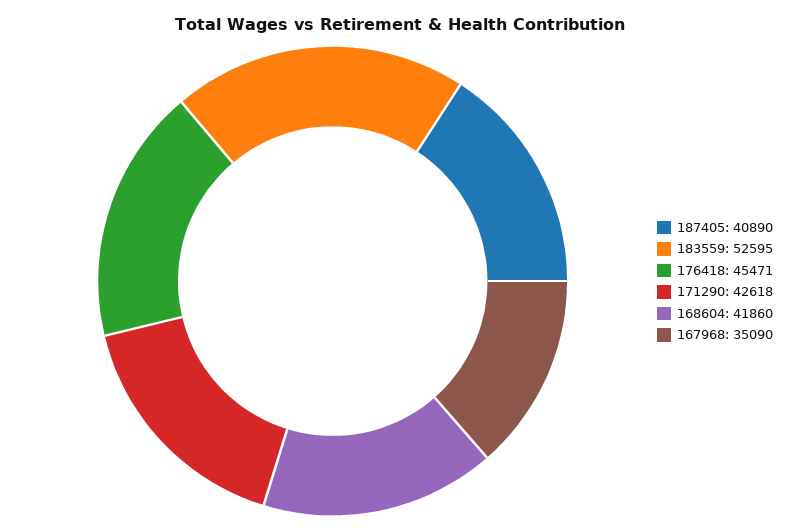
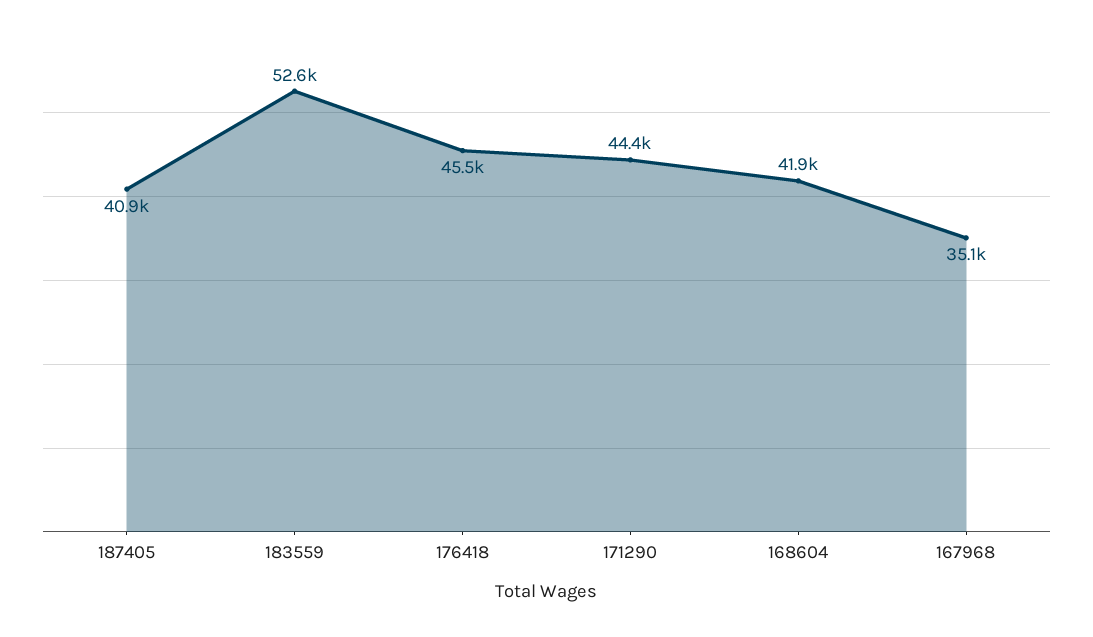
171290: 42618 -> 44400

